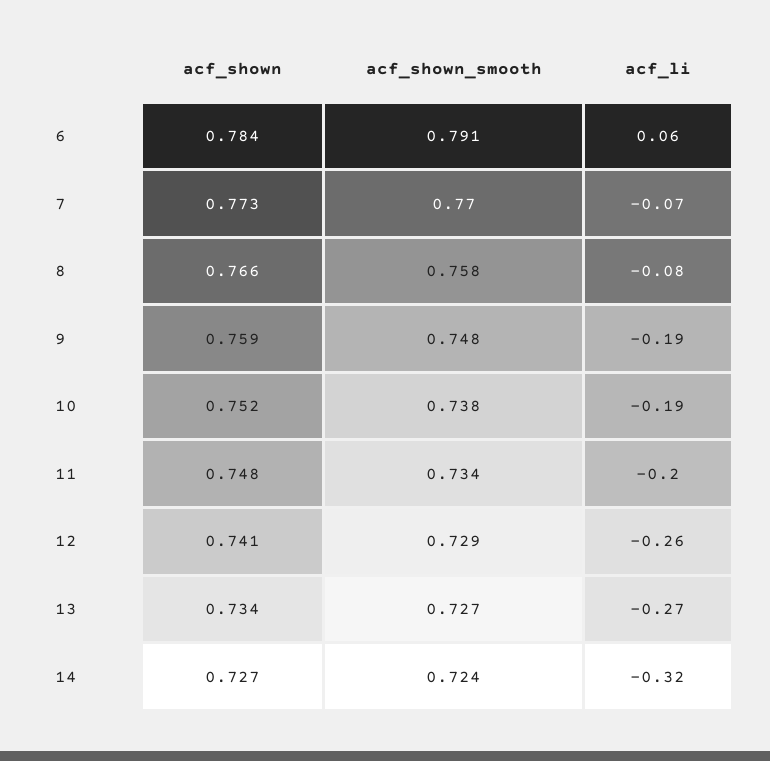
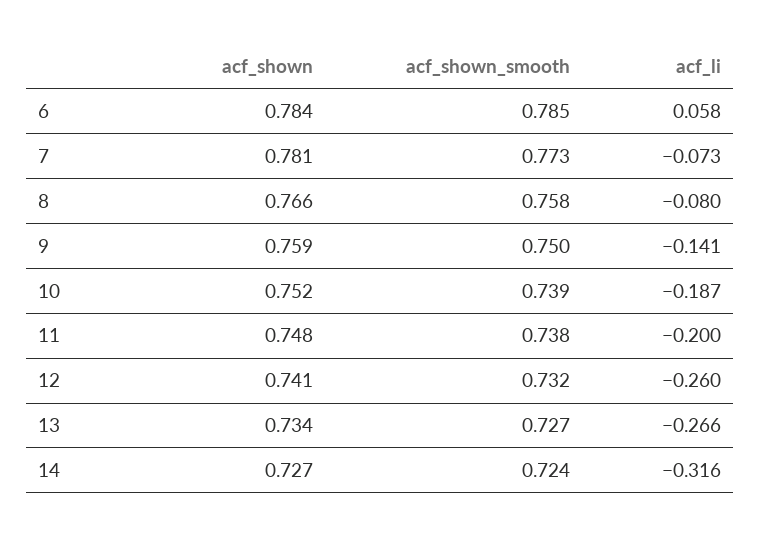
acf_shown_smooth, 6: 0.791 -> 0.785
acf_shown, 7: 0.773 -> 0.781
acf_shown_smooth, 7: 0.77 -> 0.773
acf_shown_smooth, 9: 0.748 -> 0.75
acf_li, 9: -0.19 -> -0.141
acf_shown_smooth, 10: 0.738 -> 0.739
acf_shown_smooth, 11: 0.734 -> 0.738
acf_shown_smooth, 12: 0.729 -> 0.732

